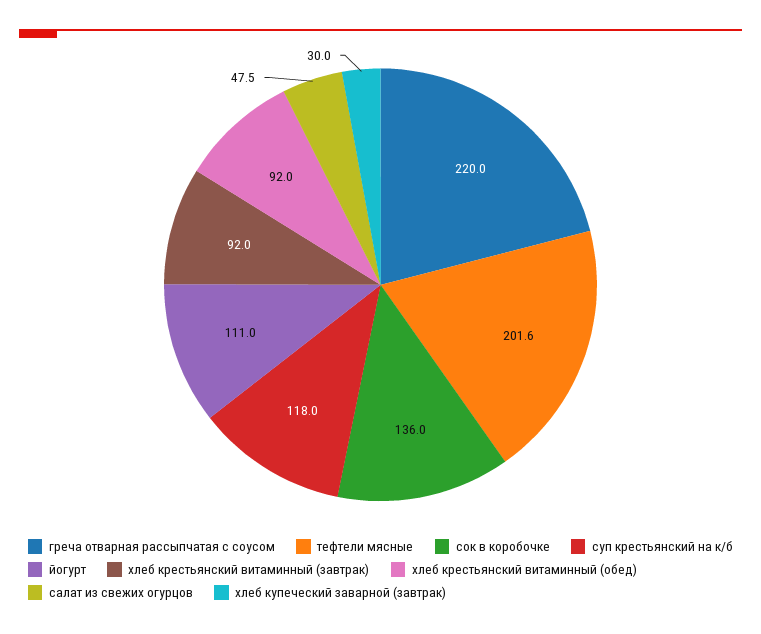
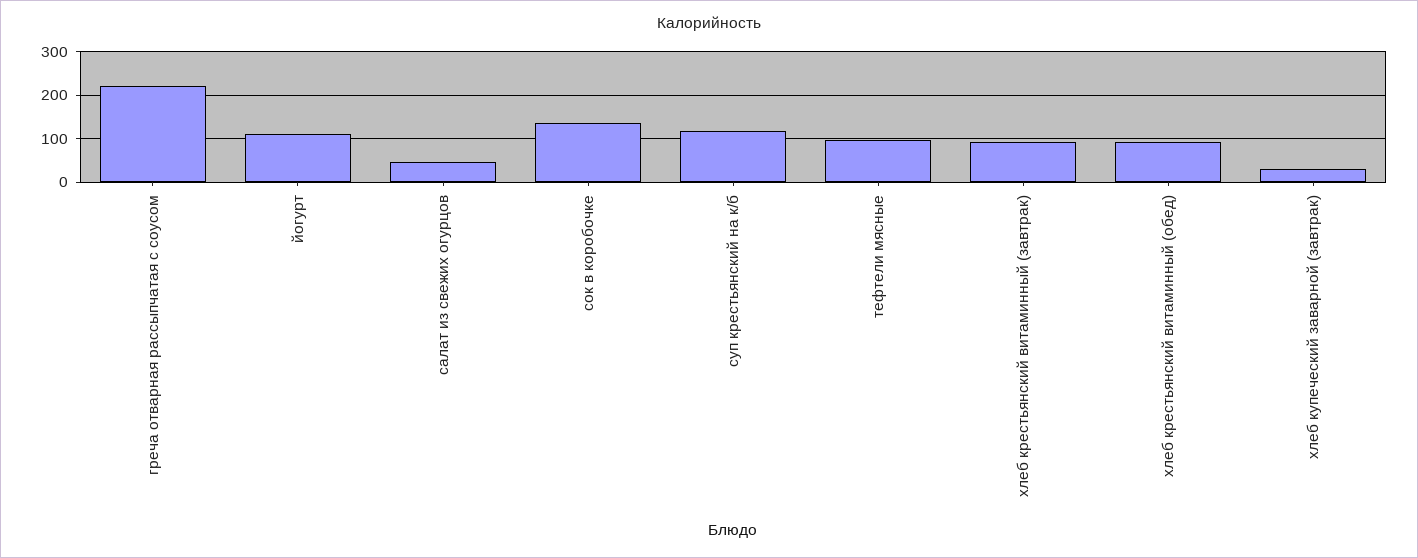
тефтели мясные: 201.6 -> 100

